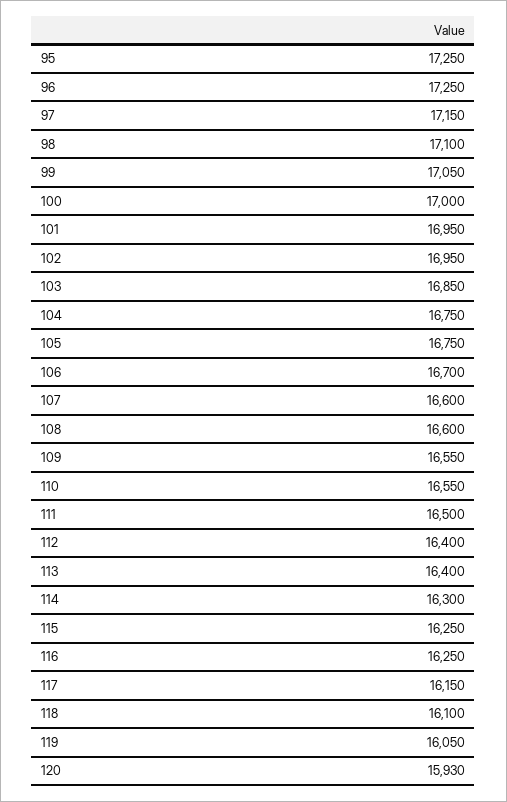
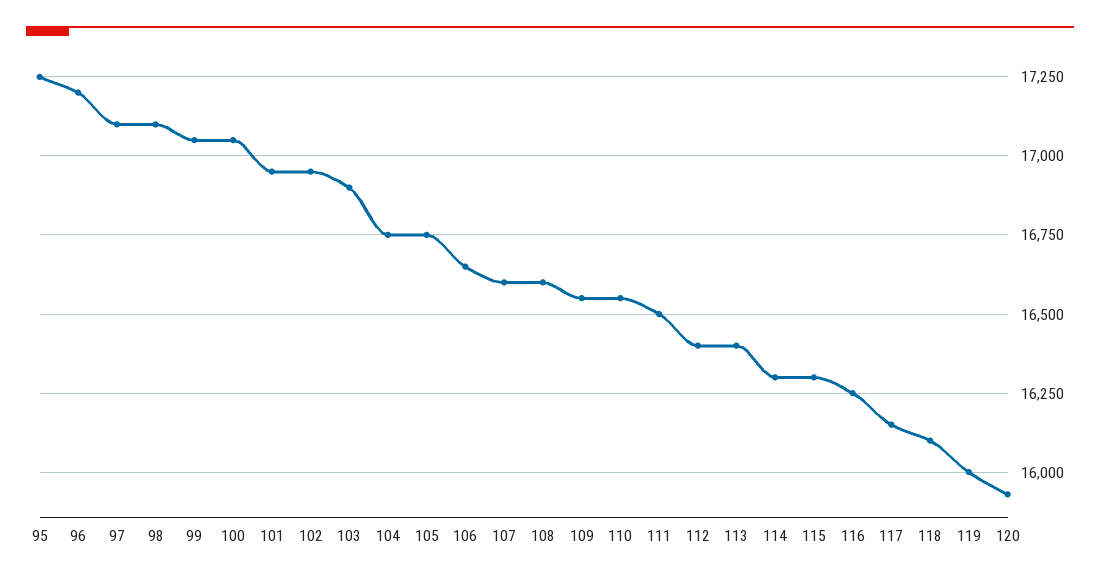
96: 17250 -> 17200
97: 17150 -> 17100
100: 17000 -> 17050
103: 16850 -> 16900
106: 16700 -> 16650
115: 16250 -> 16300
119: 16050 -> 16000

